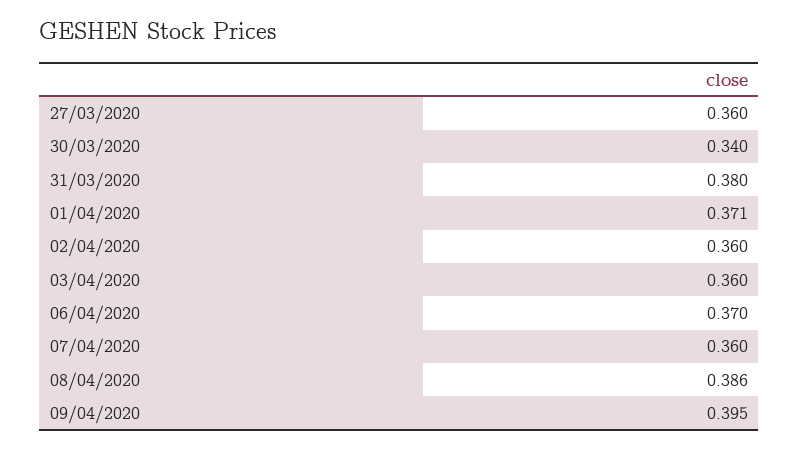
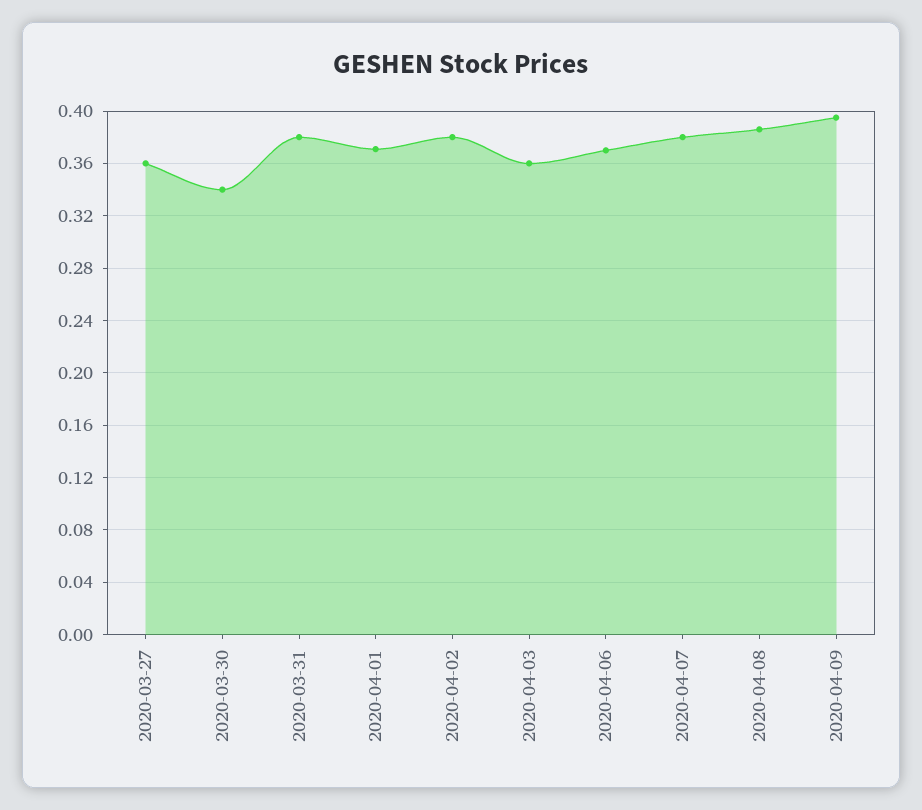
02/04/2020: 0.36 -> 0.38
07/04/2020: 0.36 -> 0.38

